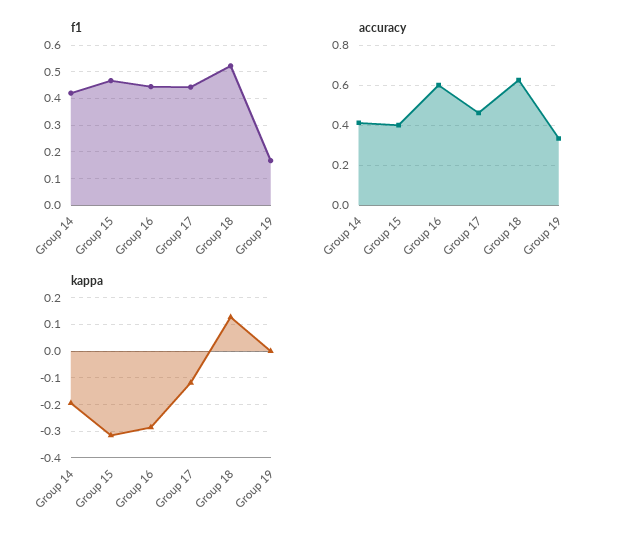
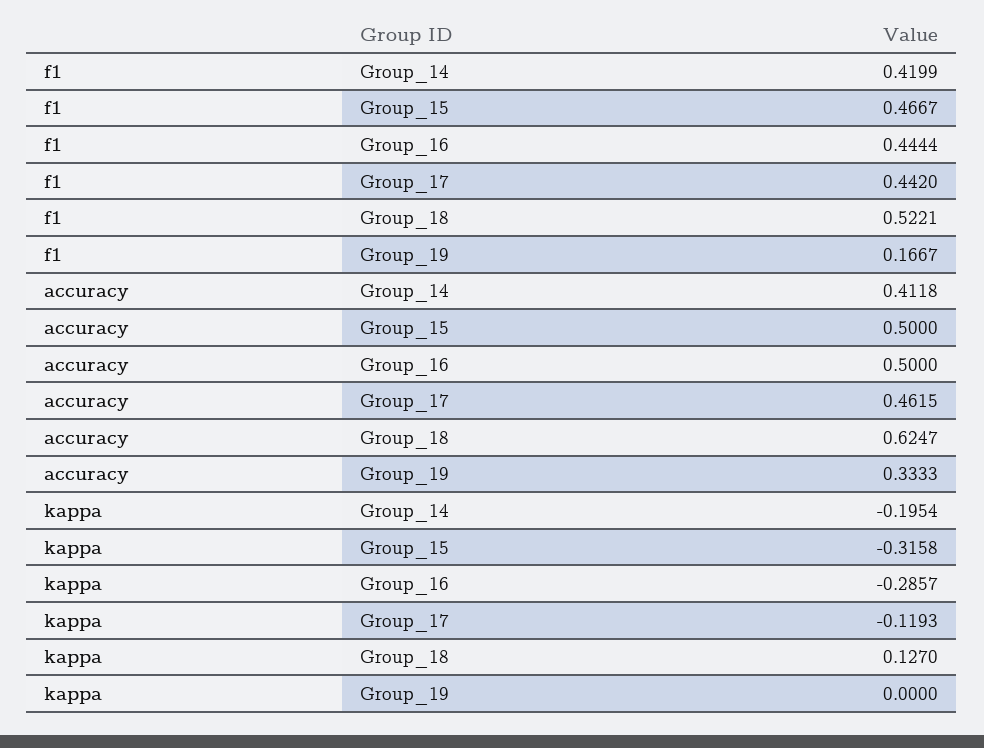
accuracy, Group 15: 0.4 -> 0.5
accuracy, Group 16: 0.6 -> 0.5

